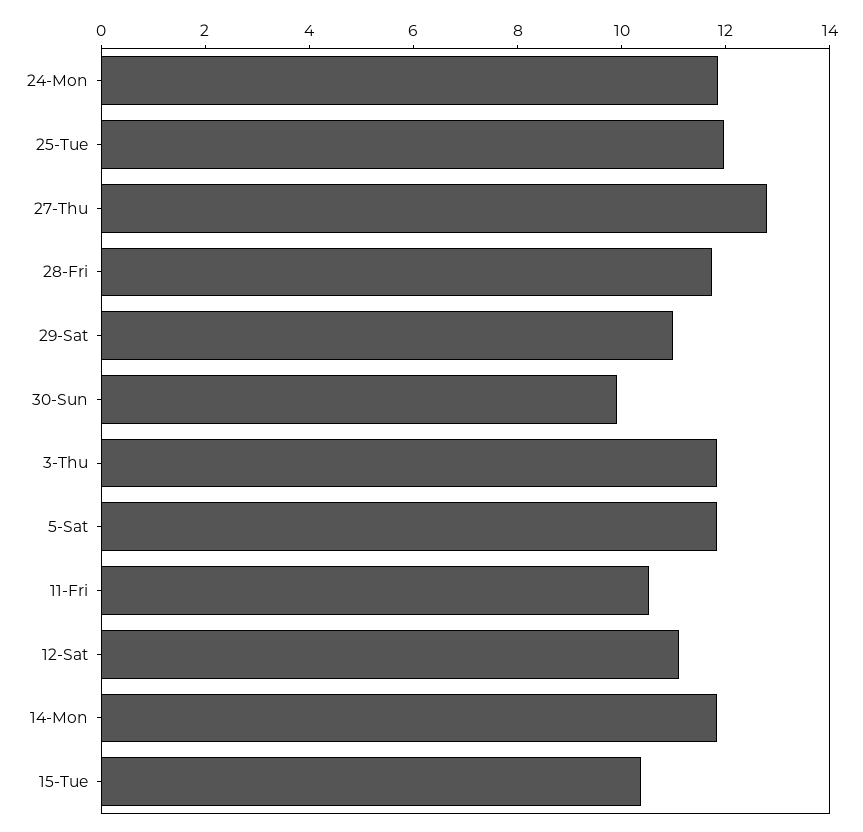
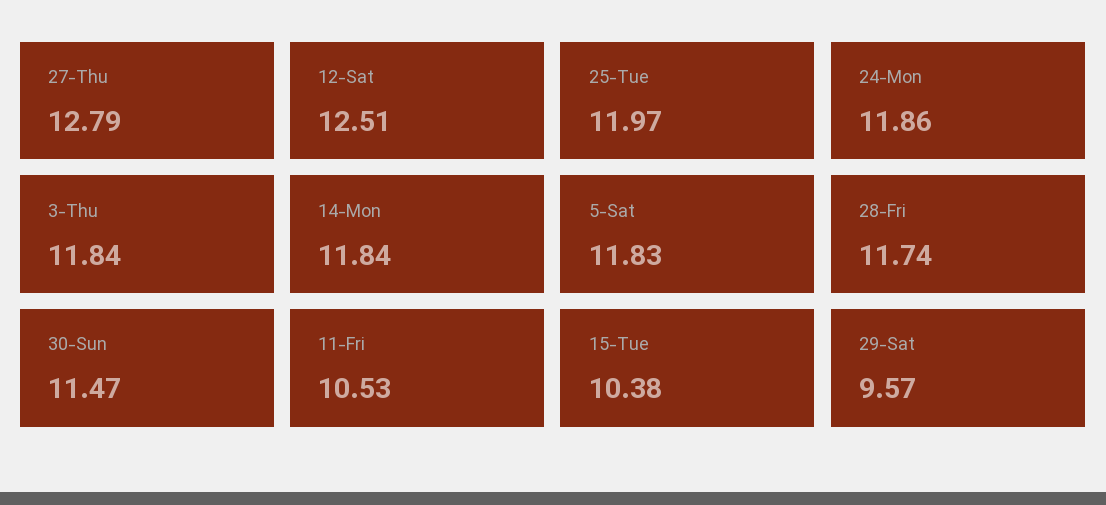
29-Sat: 11 -> 9.57
30-Sun: 10 -> 11.47
12-Sat: 11 -> 12.51

